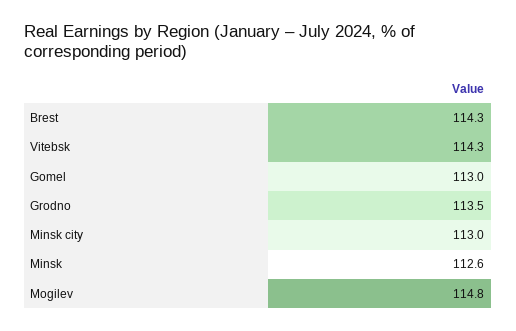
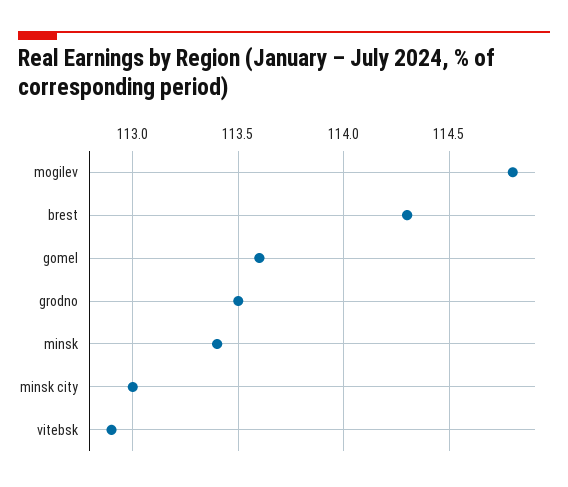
Vitebsk: 114.3 -> 112.9
Gomel: 113 -> 113.6
Minsk: 112.6 -> 113.4

